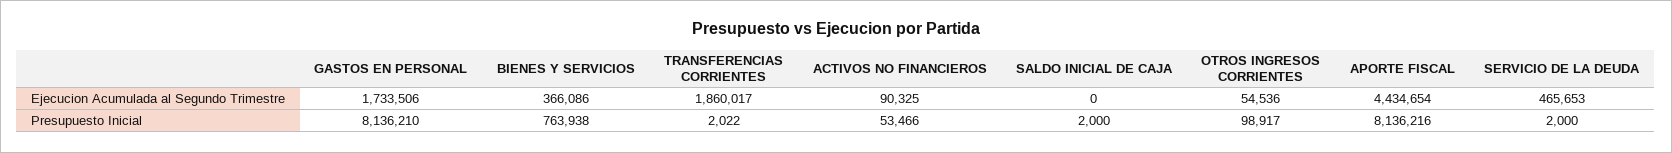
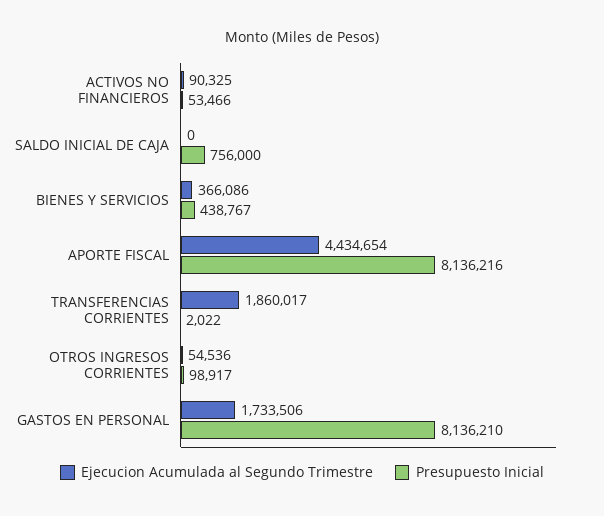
Ejecucion Acumulada al Segundo Trimestre, SERVICIO DE LA DEUDA: 465653 -> none
Presupuesto Inicial, BIENES Y SERVICIOS: 763938 -> 438767
Presupuesto Inicial, SALDO INICIAL DE CAJA: 2000 -> 756000
Presupuesto Inicial, SERVICIO DE LA DEUDA: 2000 -> none

